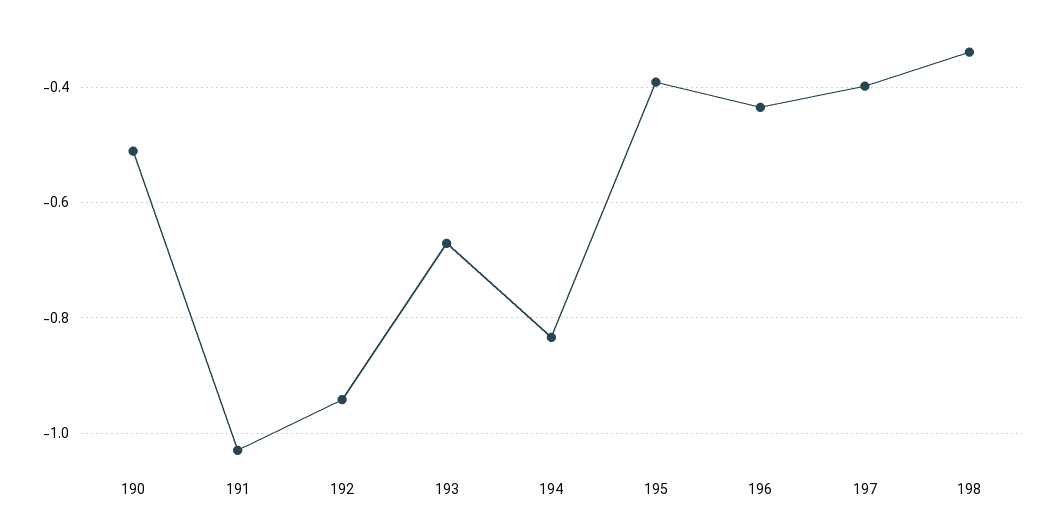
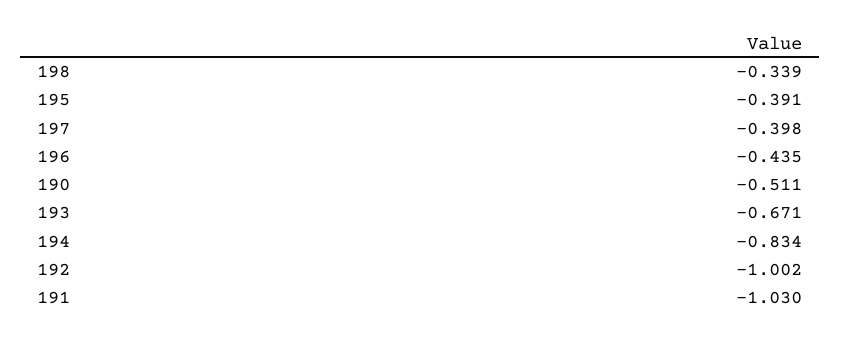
192: -0.94 -> -1.002

